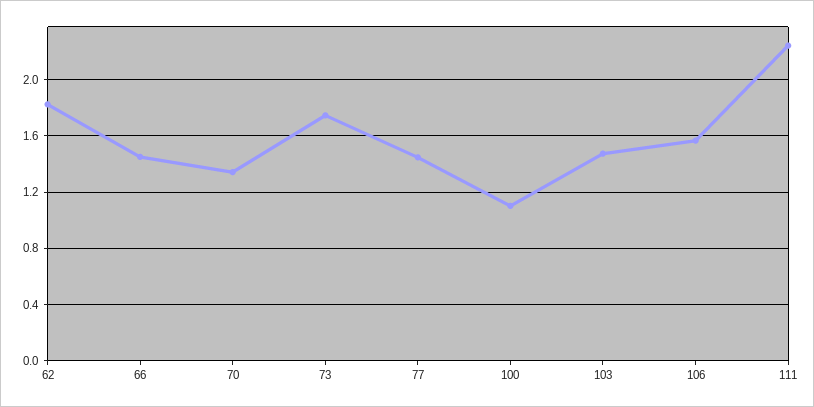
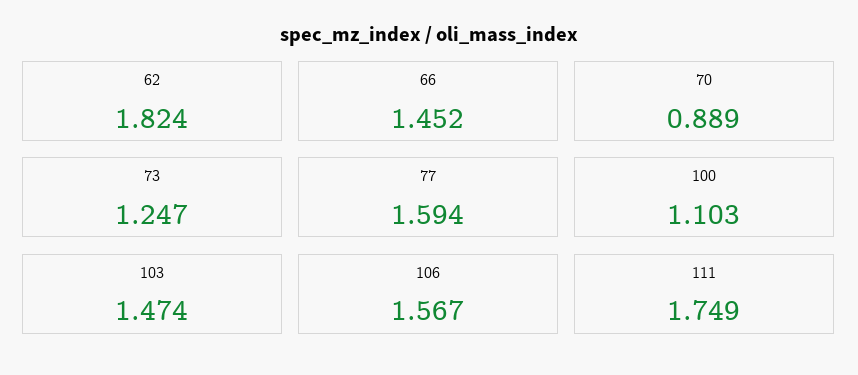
70: 1.35 -> 0.889
73: 1.75 -> 1.247
77: 1.45 -> 1.594
111: 2.25 -> 1.749

